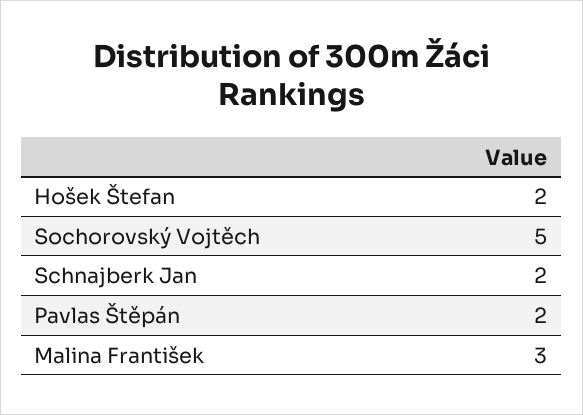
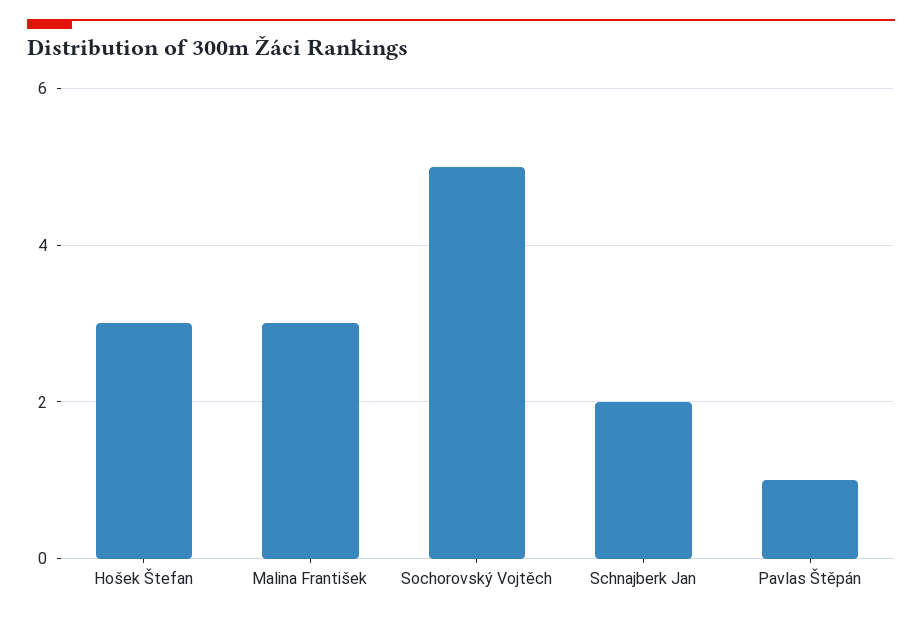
Hošek Štefan: 2 -> 3
Pavlas Štěpán: 2 -> 1

